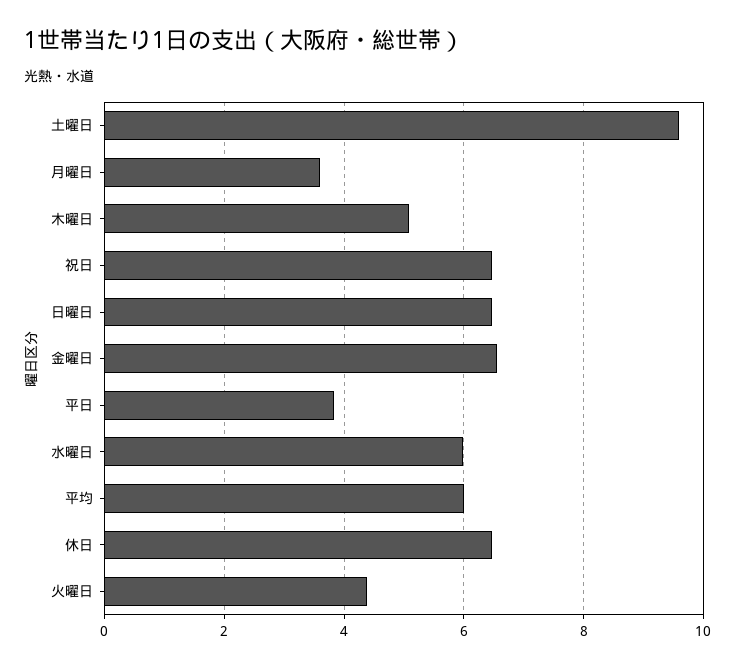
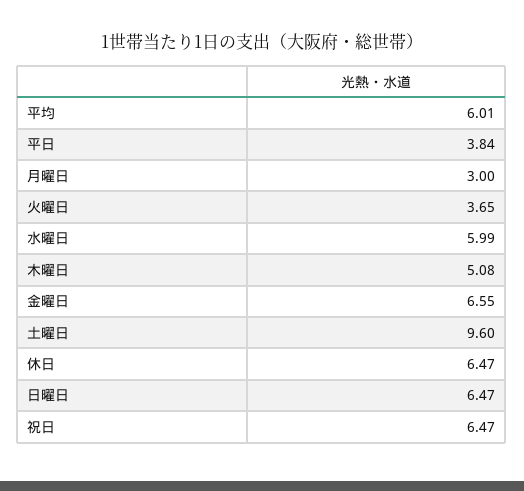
月曜日: 3.6 -> 3
火曜日: 4.4 -> 3.65

